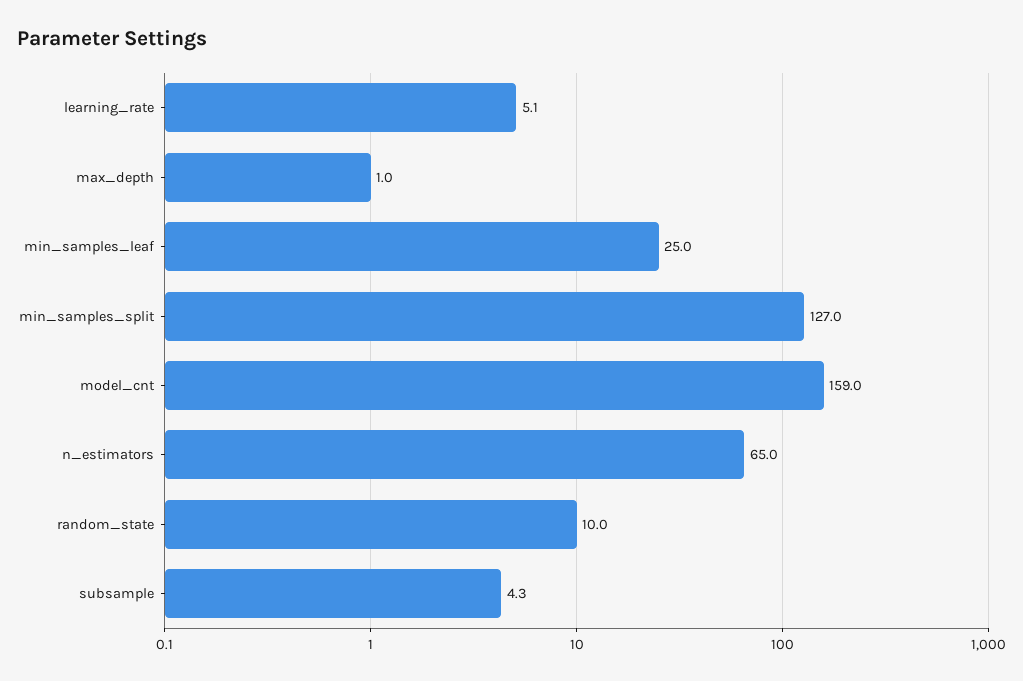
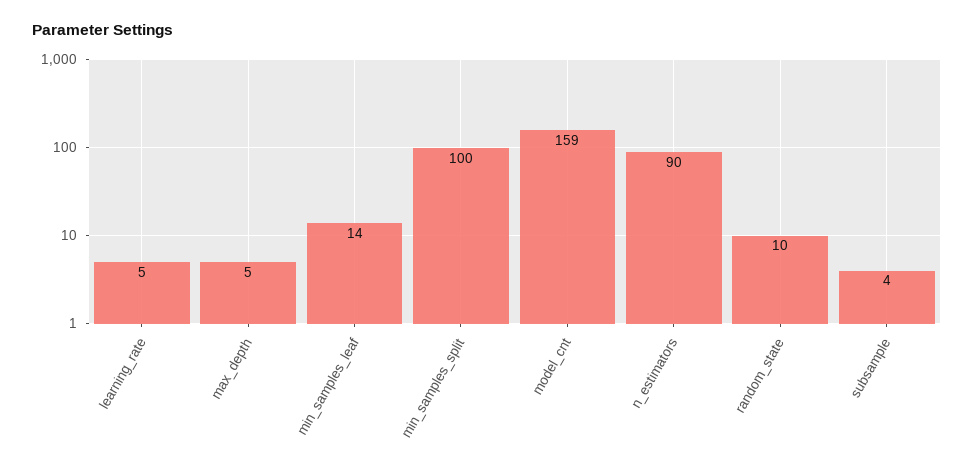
max_depth: 1 -> 5
min_samples_leaf: 25 -> 14
min_samples_split: 127 -> 100
n_estimators: 65 -> 90

